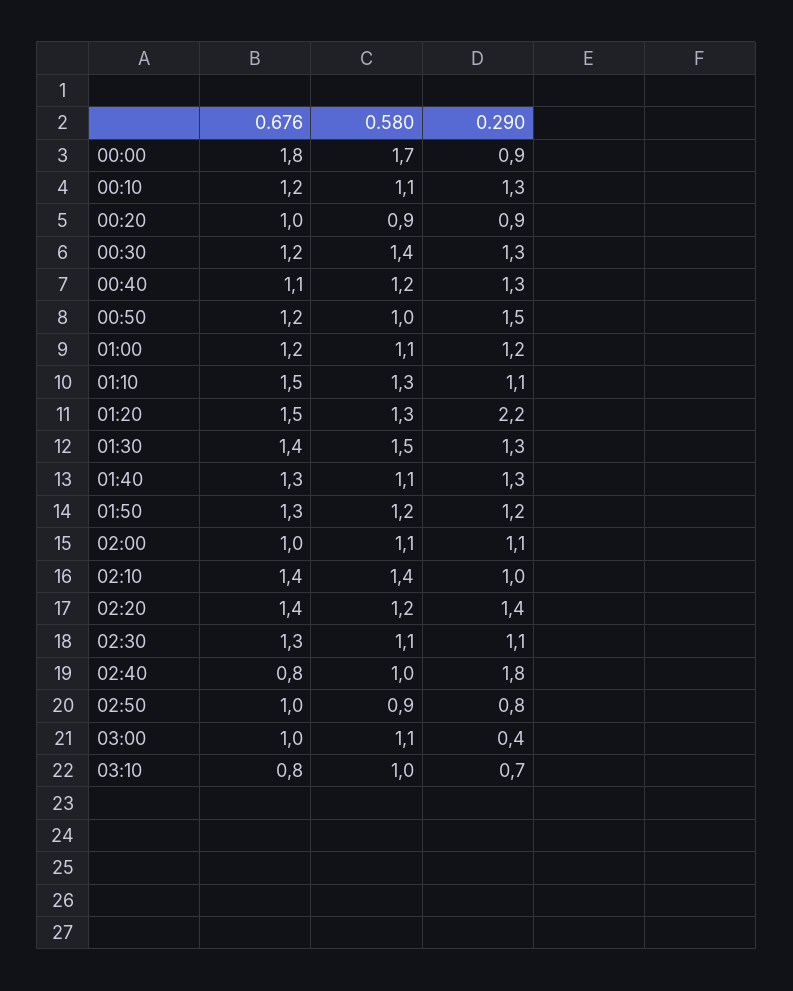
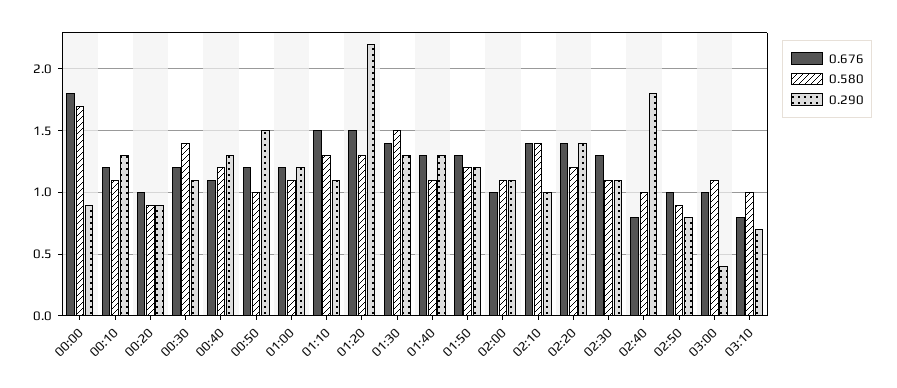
0.290, 00:30: 1.3 -> 1.1

